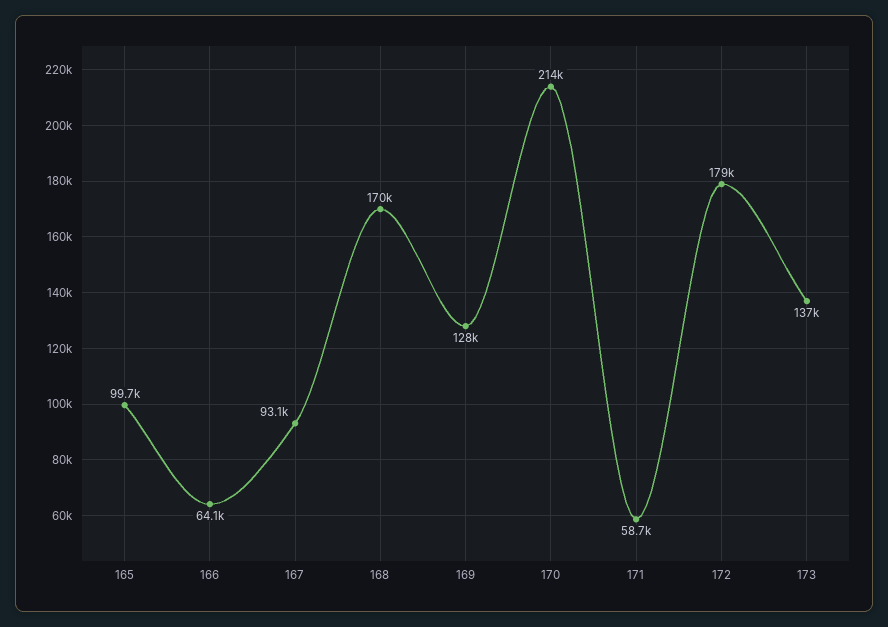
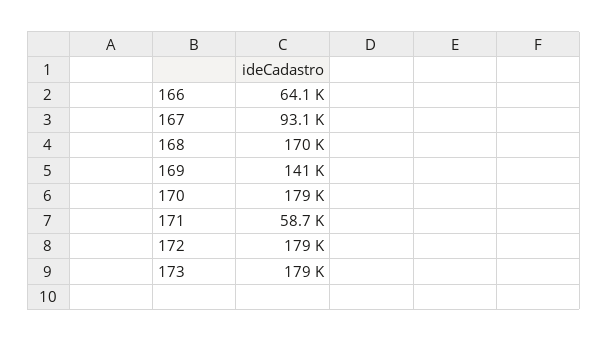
165: 99700 -> none
169: 128000 -> 141000
170: 214000 -> 179000
173: 137000 -> 179000

